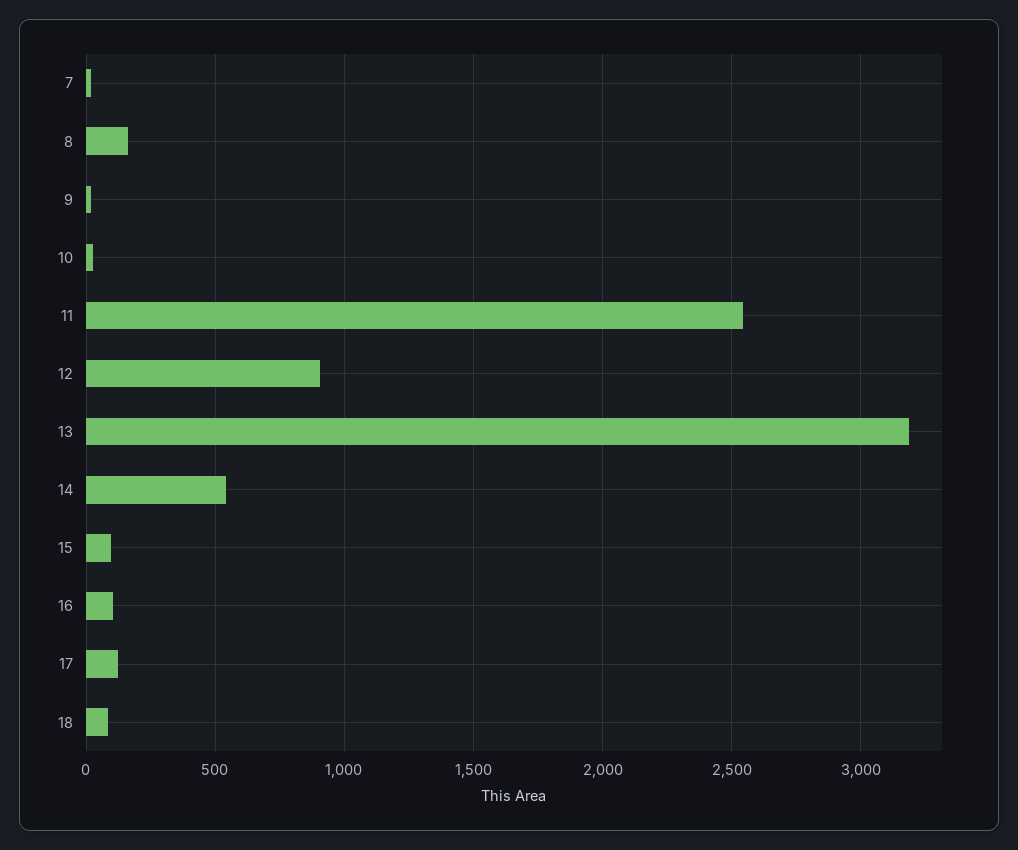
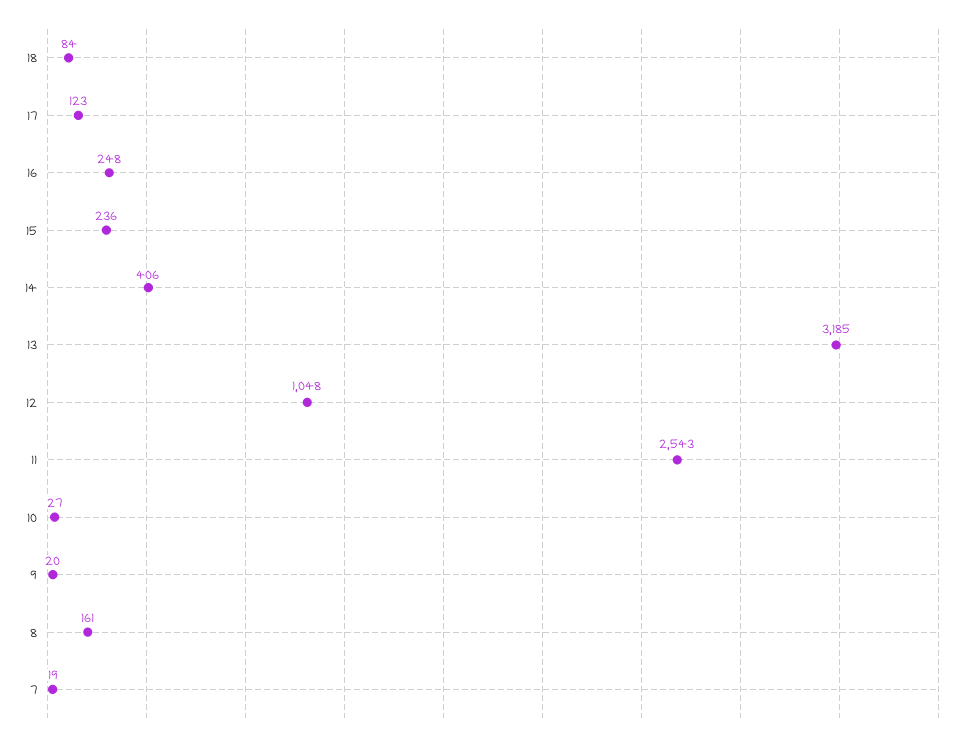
12: 900 -> 1048
14: 550 -> 406
15: 100 -> 236
16: 100 -> 248

